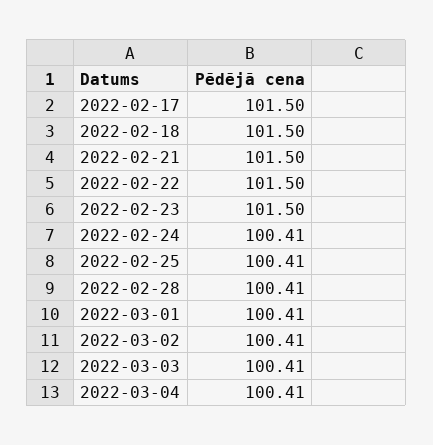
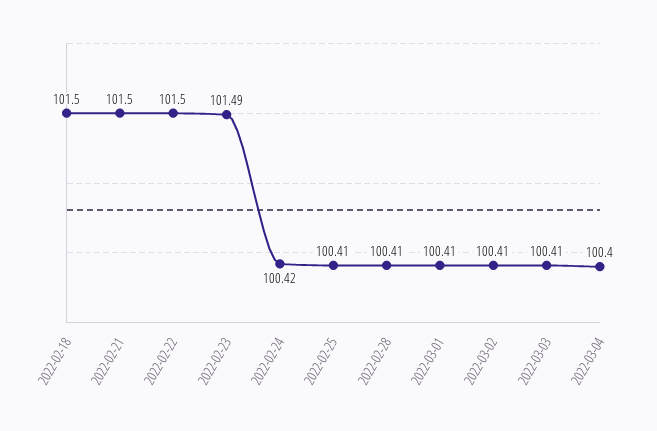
2022-02-17: 101.5 -> none
2022-02-23: 101.5 -> 101.49
2022-02-24: 100.41 -> 100.42
2022-03-04: 100.41 -> 100.4

